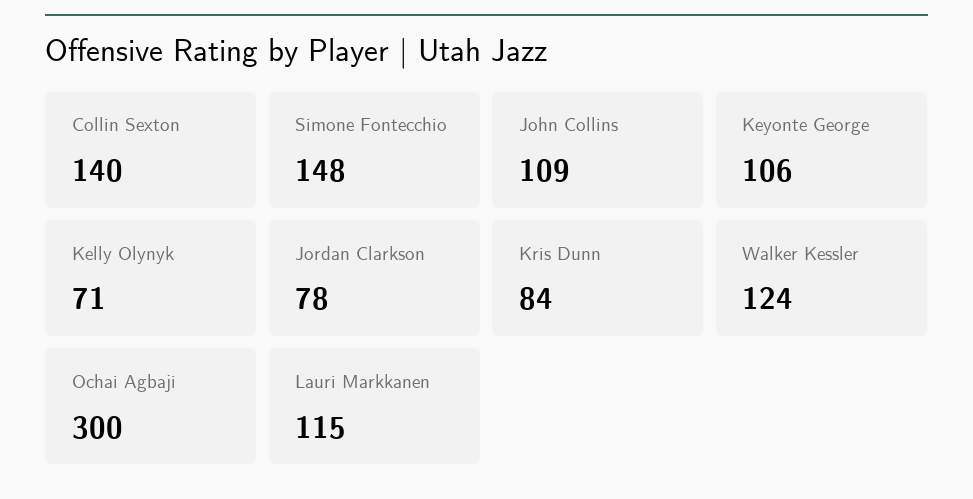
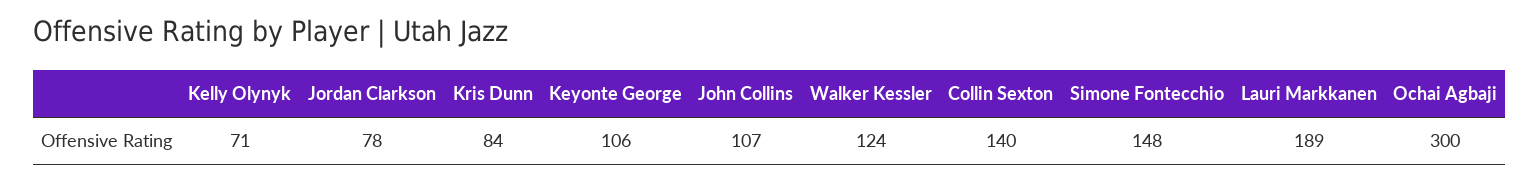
John Collins: 109 -> 107
Lauri Markkanen: 115 -> 189

